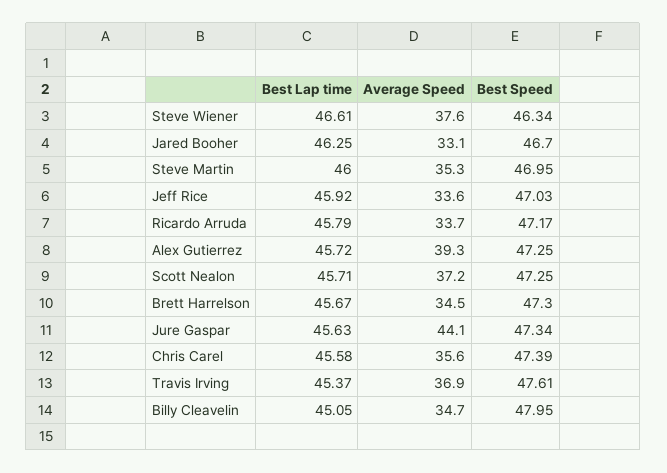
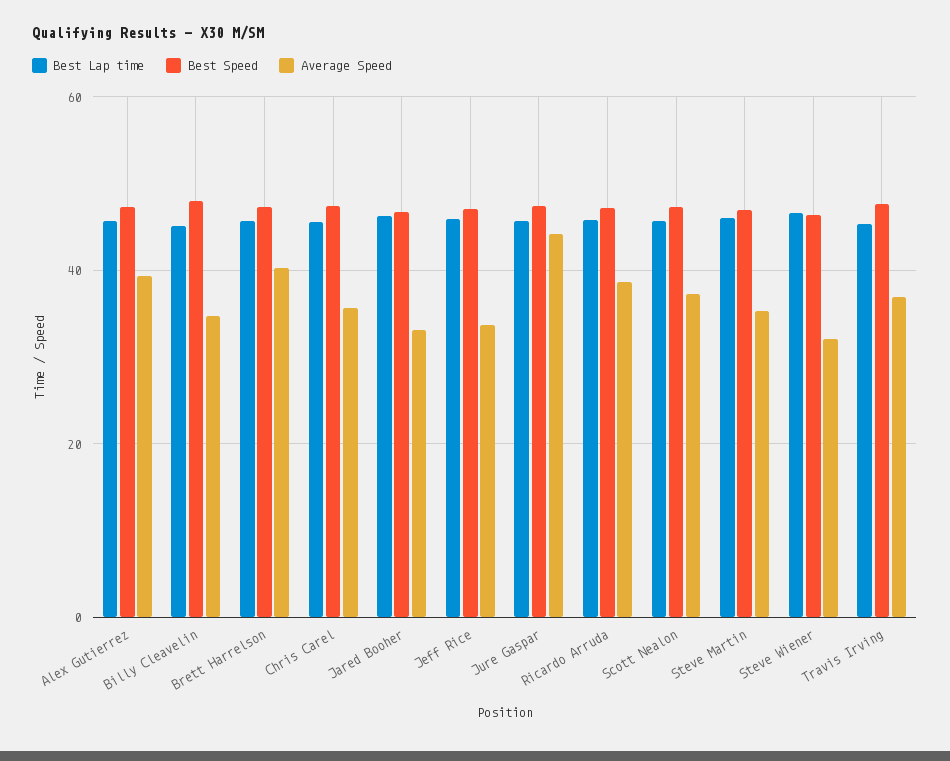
Average Speed, Steve Wiener: 37.6 -> 32
Average Speed, Ricardo Arruda: 33.7 -> 38
Average Speed, Brett Harrelson: 34.5 -> 40

